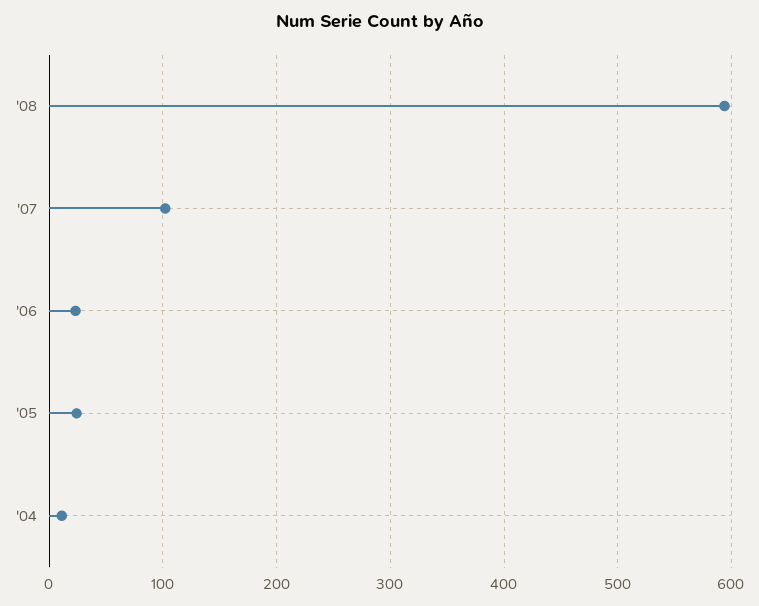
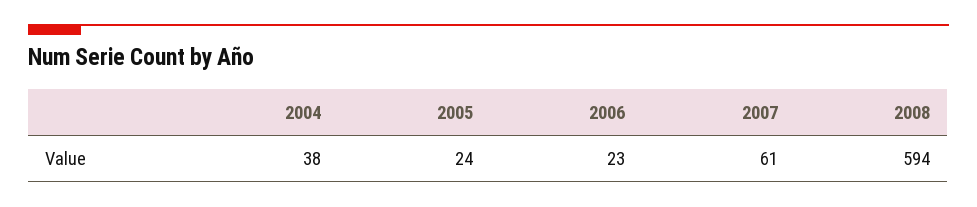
'07: 100 -> 61
'04: 10 -> 38

